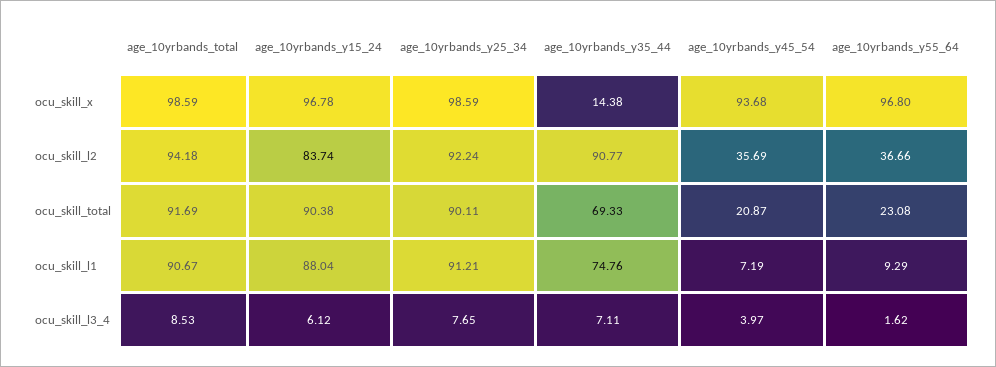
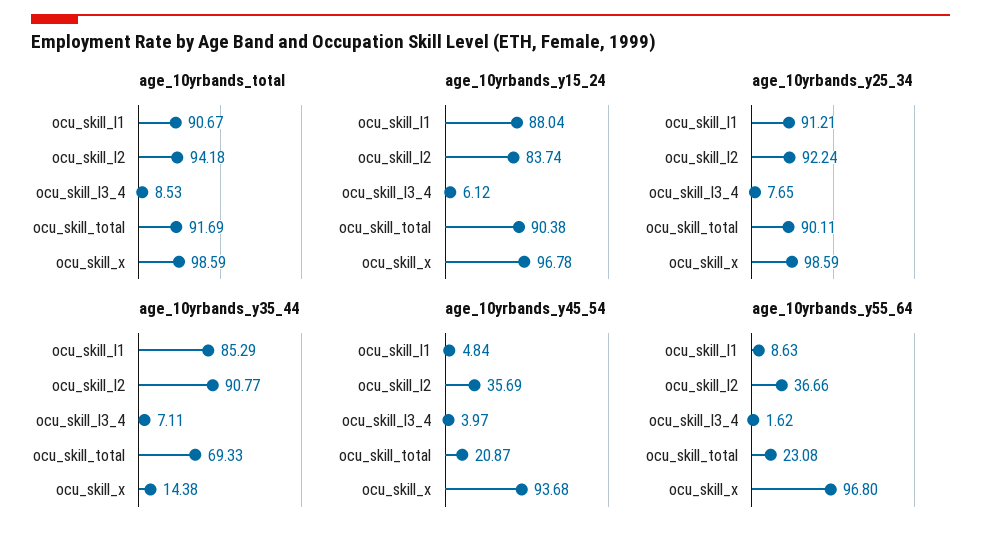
age_10yrbands_y35_44, ocu_skill_l1: 74.76 -> 85.29
age_10yrbands_y45_54, ocu_skill_l1: 7.19 -> 4.84
age_10yrbands_y55_64, ocu_skill_l1: 9.29 -> 8.63

